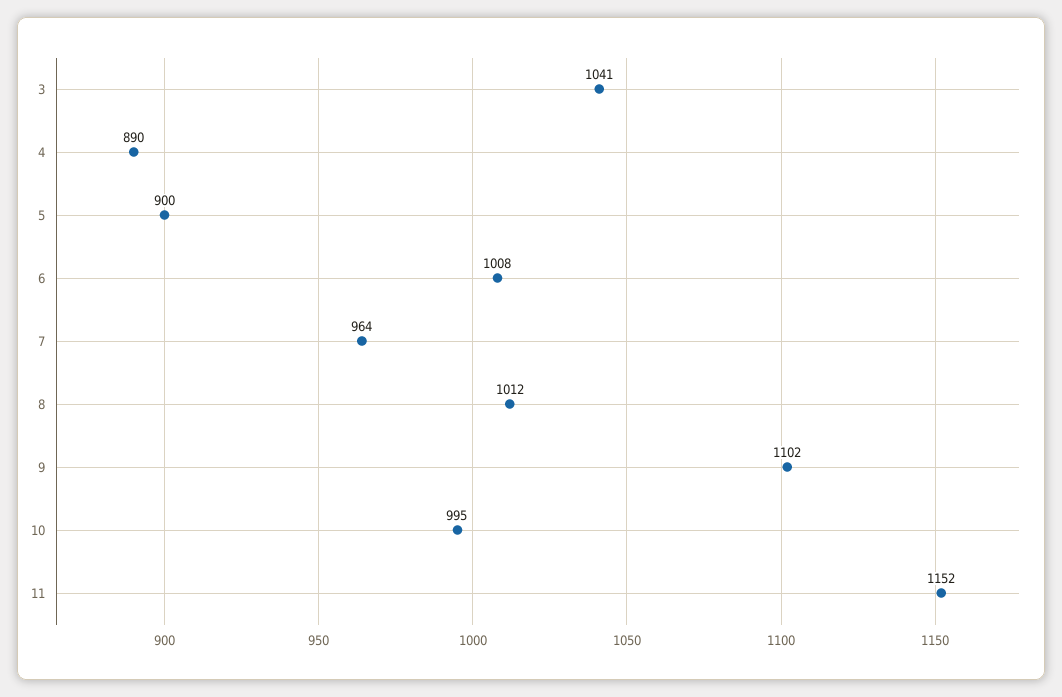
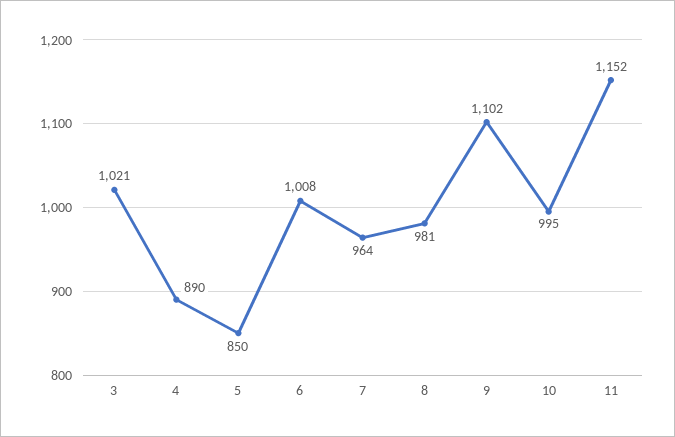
3: 1041 -> 1021
5: 900 -> 850
8: 1012 -> 981

